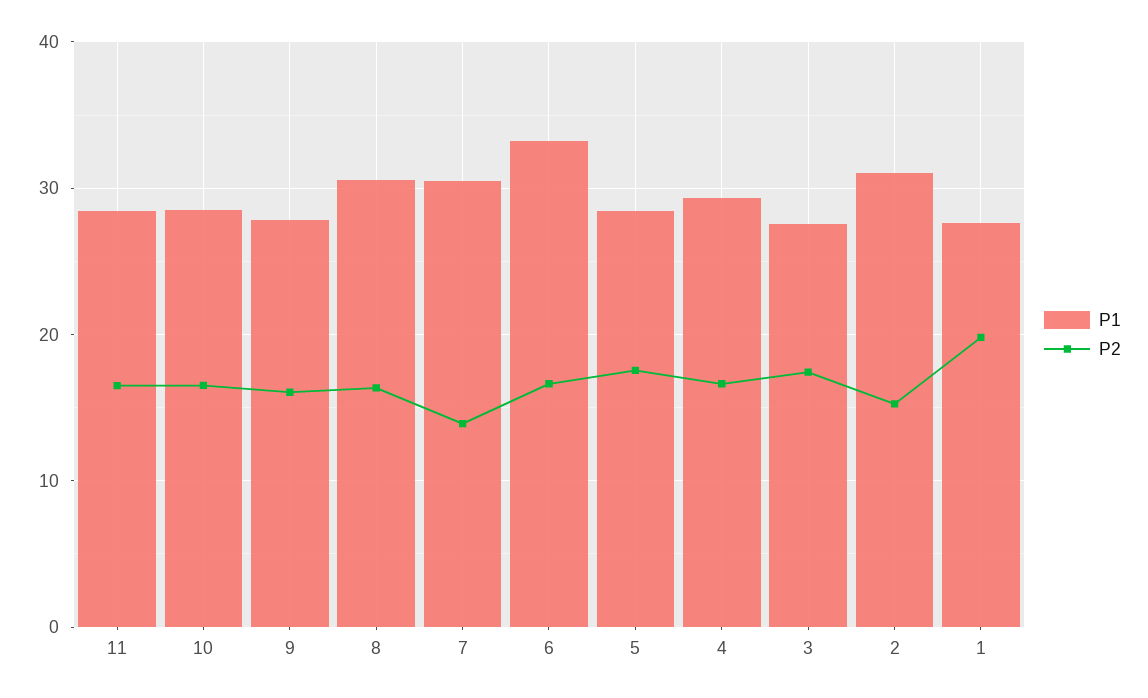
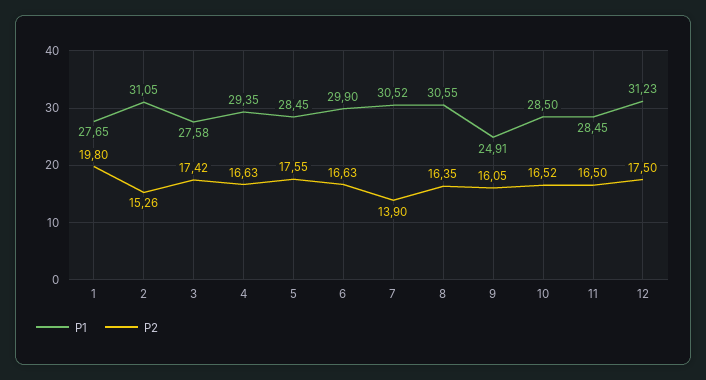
P1, 9: 28 -> 24.91
P1, 6: 33 -> 29.9
P1, 12: none -> 31.23
P2, 12: none -> 17.5

